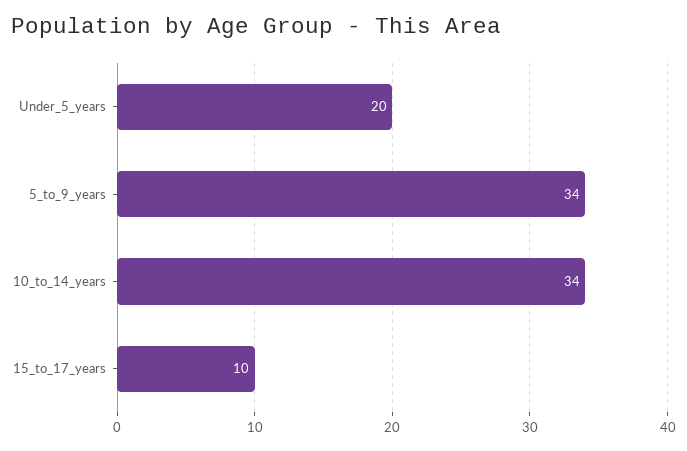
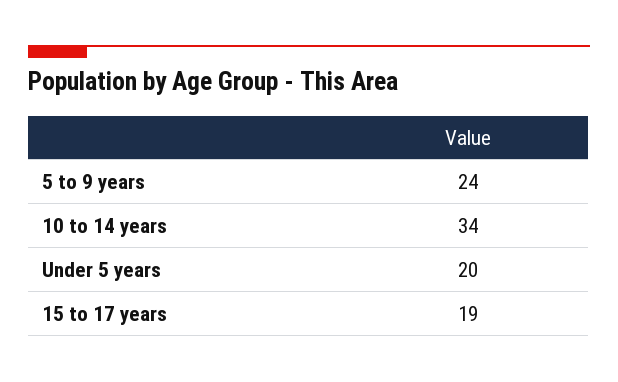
5_to_9_years: 34 -> 24
15_to_17_years: 10 -> 19

